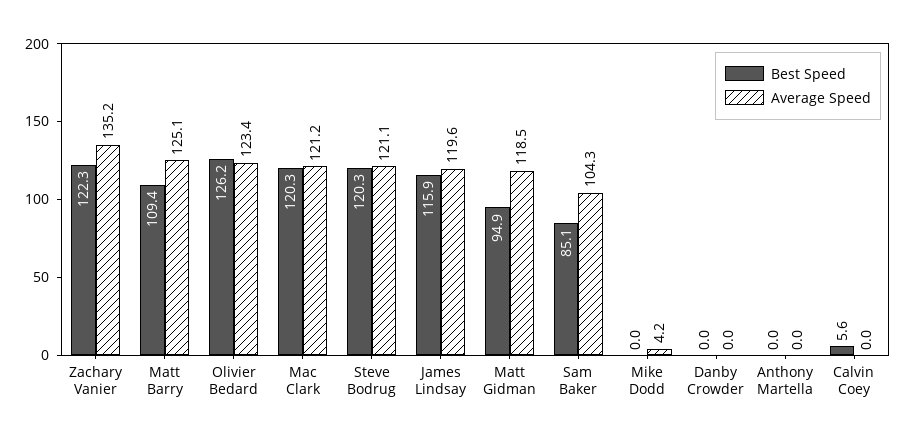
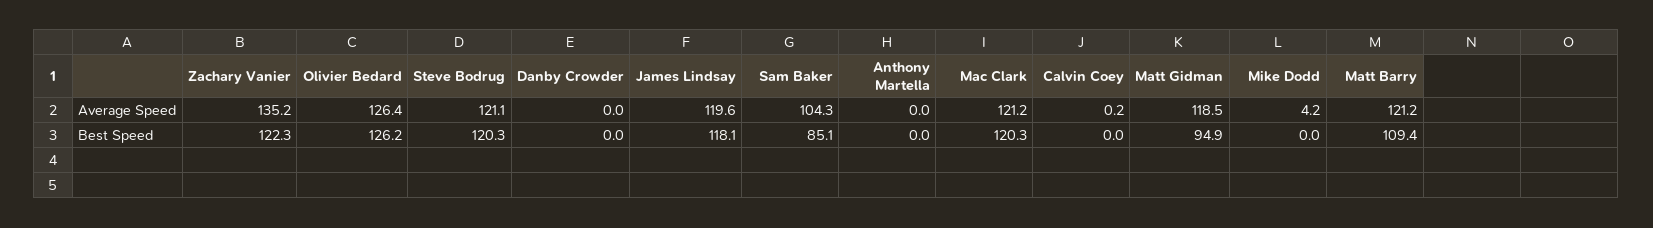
Average Speed, Matt Barry: 125.1 -> 121.2
Average Speed, Olivier Bedard: 123.4 -> 126.4
Best Speed, James Lindsay: 115.9 -> 118.1
Best Speed, Calvin Coey: 5.6 -> 0
Average Speed, Calvin Coey: 0 -> 0.2

